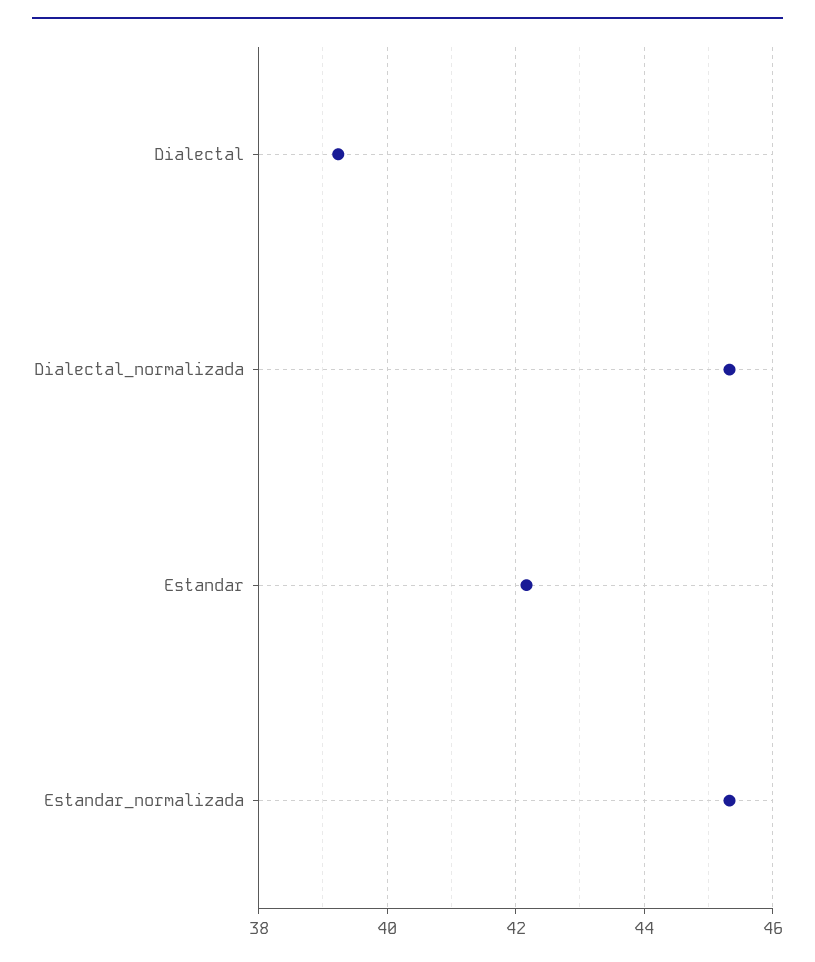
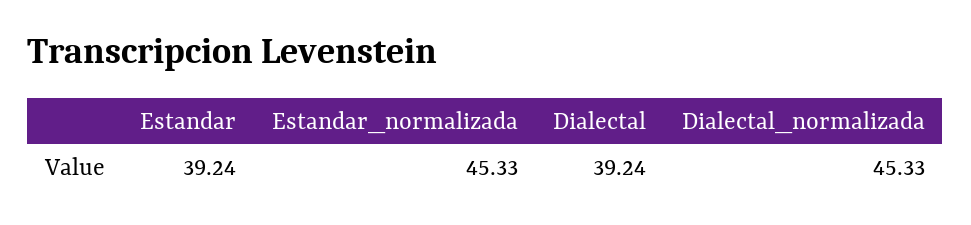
Estandar: 42.2 -> 39.24

